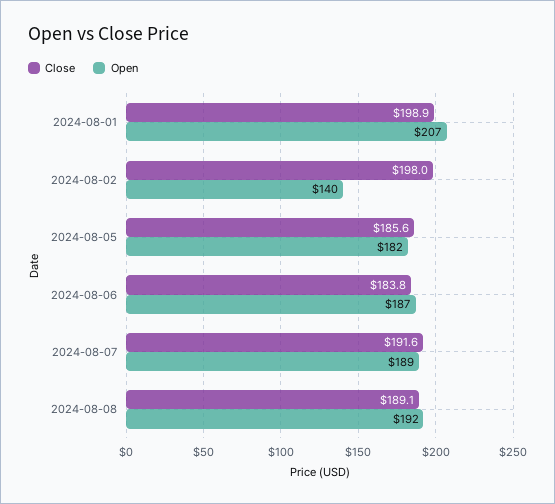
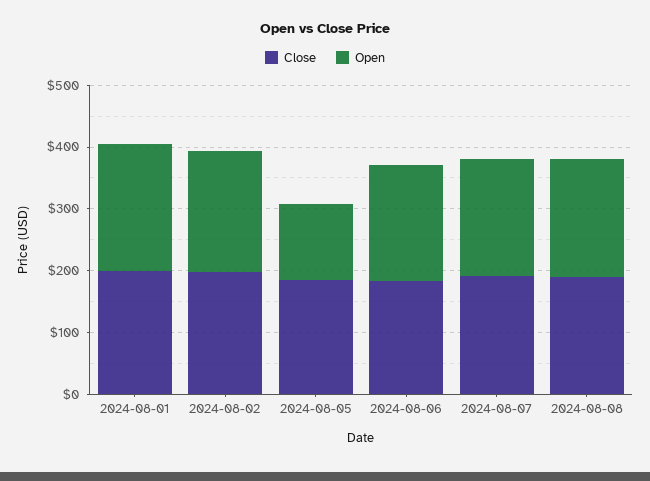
Open, 2024-08-02: 140 -> 200
Open, 2024-08-05: 182 -> 120

